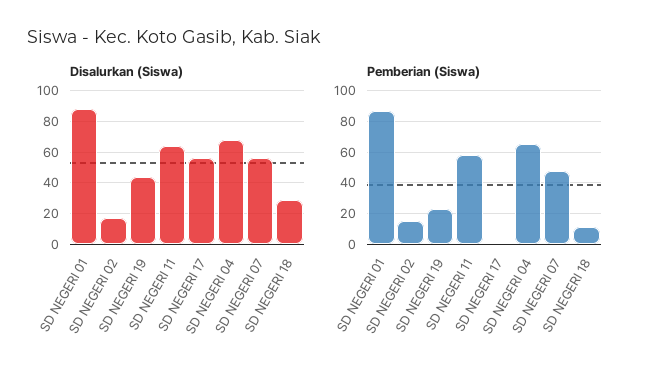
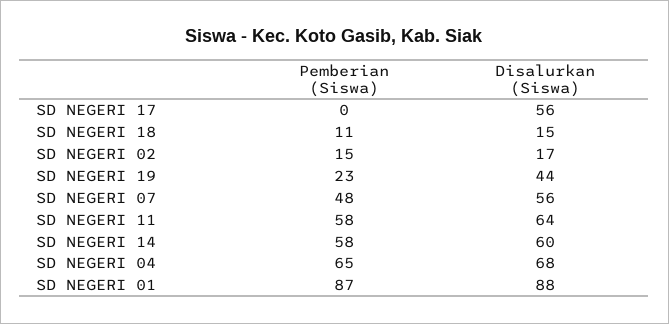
Disalurkan (Siswa), SD NEGERI 18: 30 -> 15
Pemberian (Siswa), SD NEGERI 14: none -> 58
Disalurkan (Siswa), SD NEGERI 14: none -> 60

